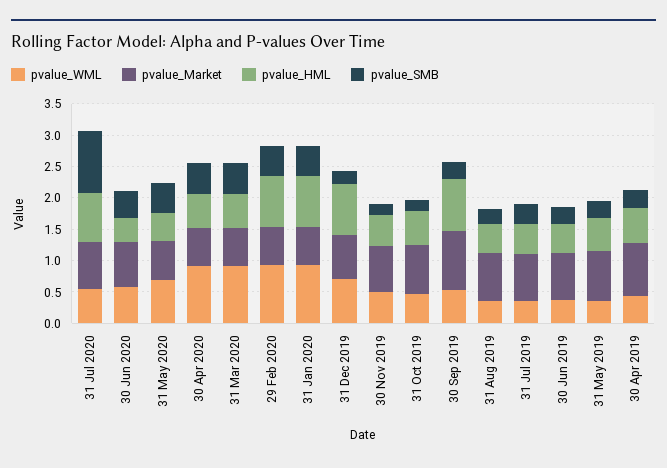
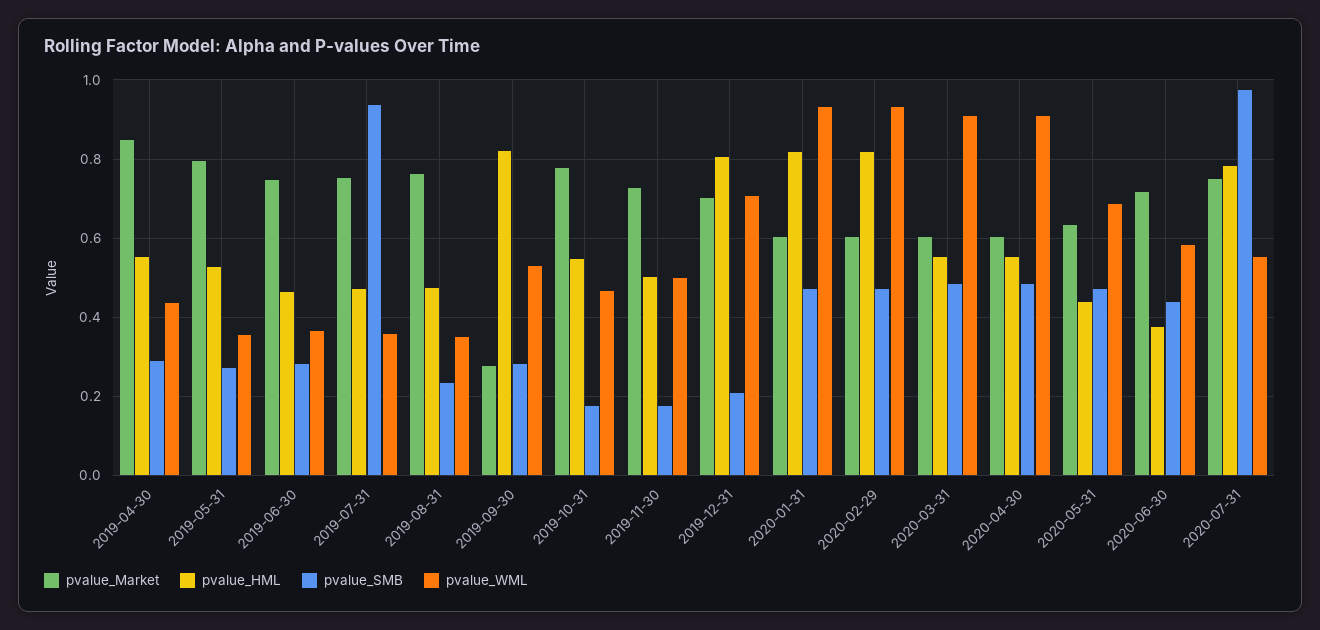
pvalue_Market, 30 Sep 2019: 1 -> 0.28
pvalue_SMB, 31 Jul 2019: 0.25 -> 0.94

